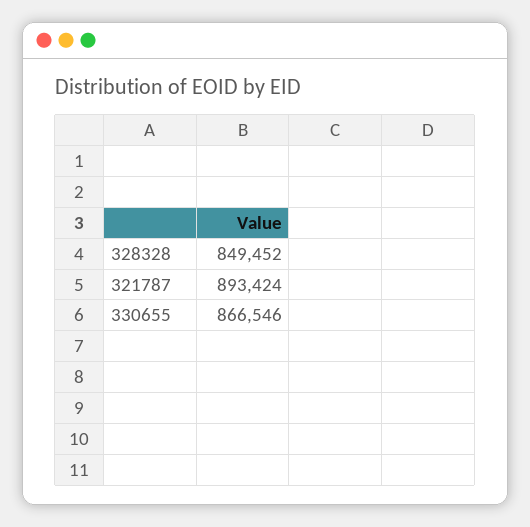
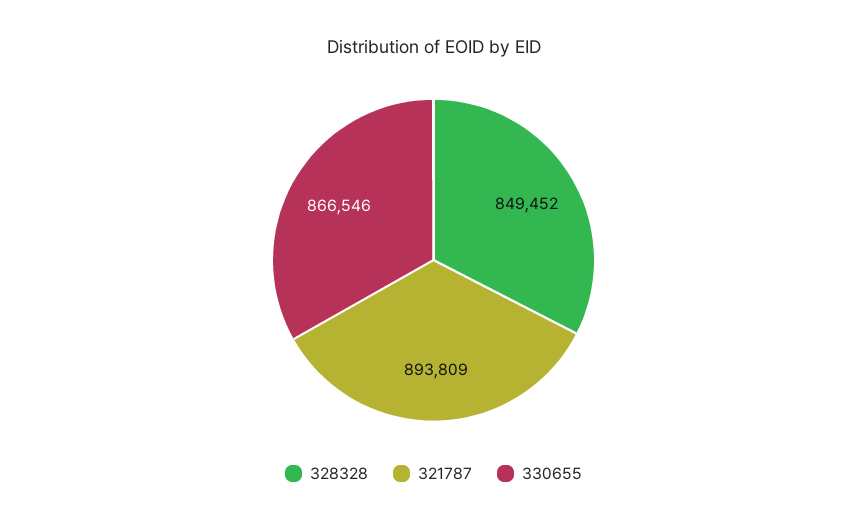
321787: 893424 -> 893809

